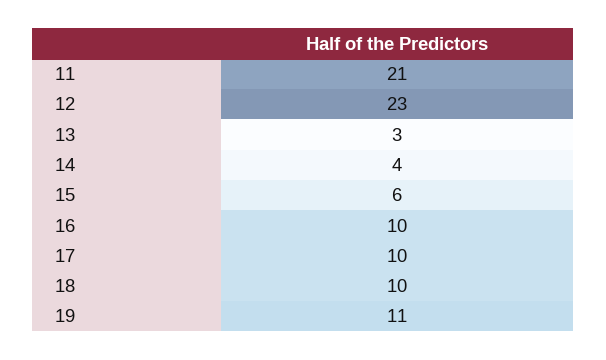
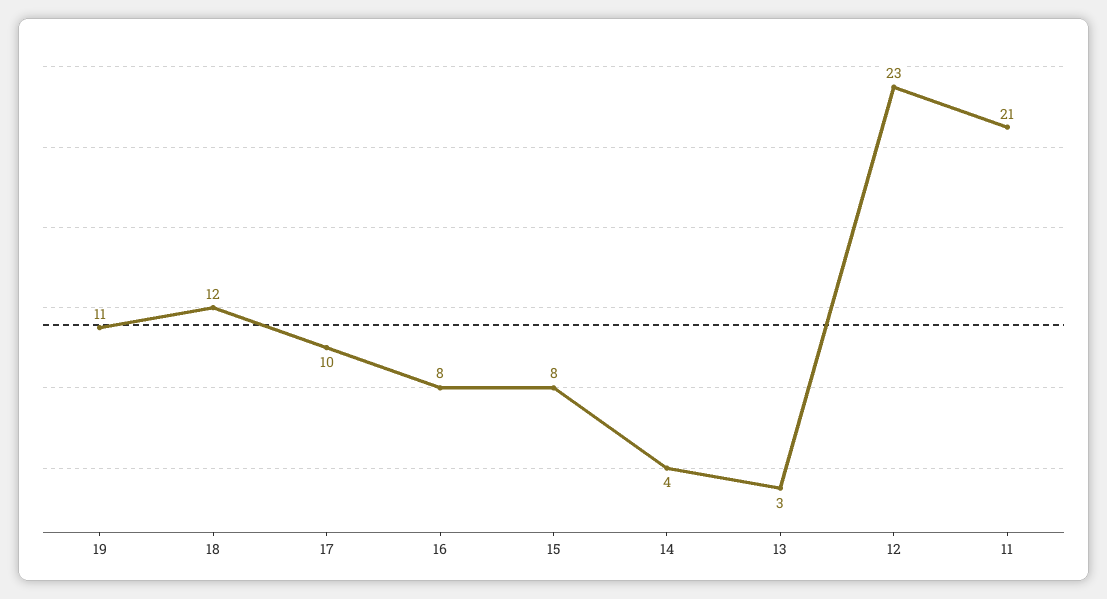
15: 6 -> 8
16: 10 -> 8
18: 10 -> 12

